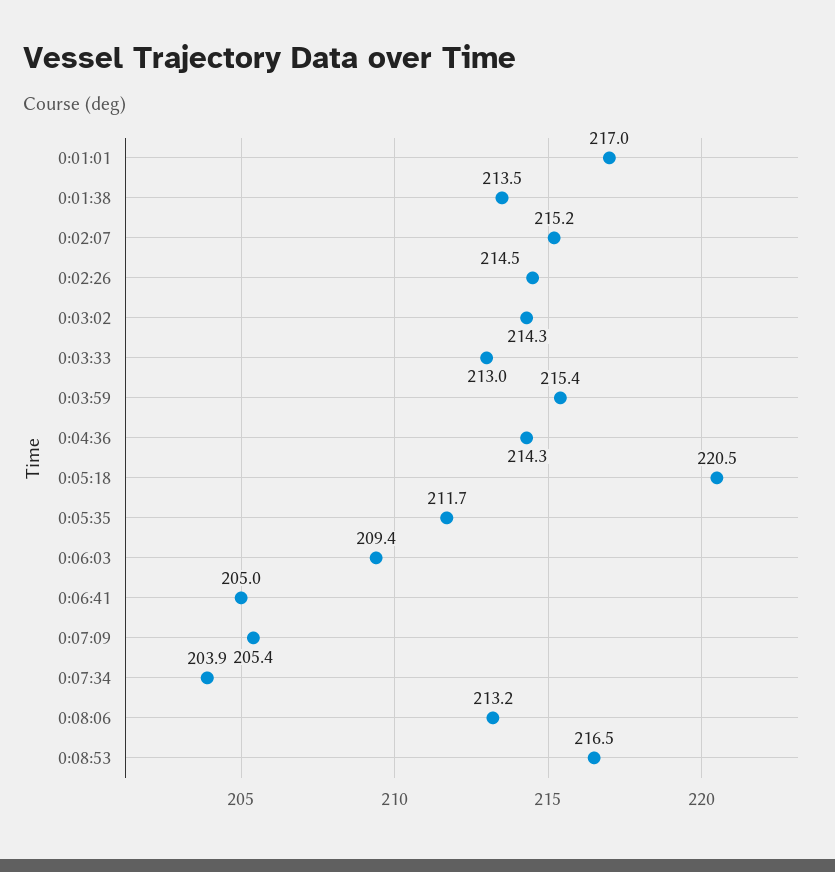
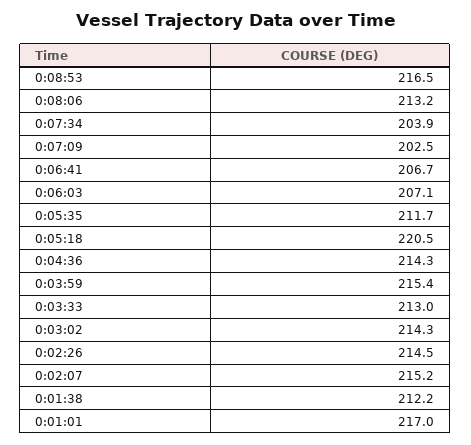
0:01:38: 213.5 -> 212.2
0:06:03: 209.4 -> 207.1
0:06:41: 205 -> 206.7
0:07:09: 205.4 -> 202.5

